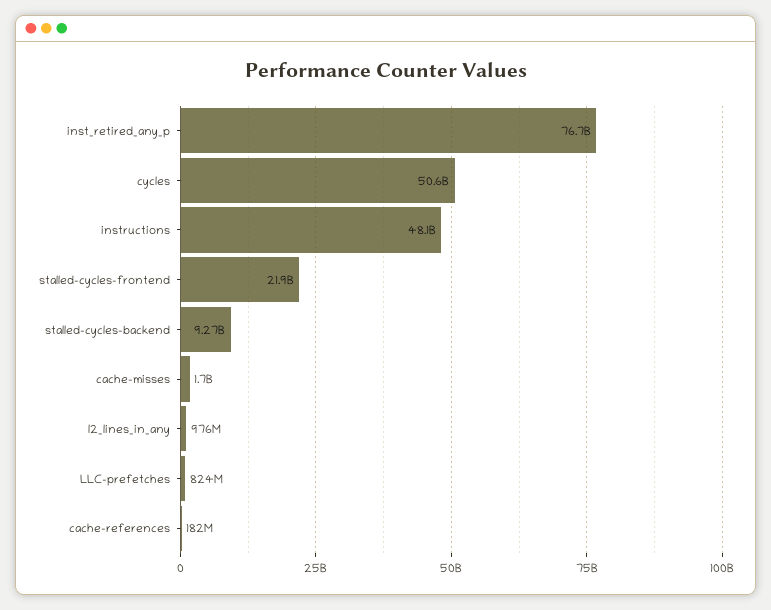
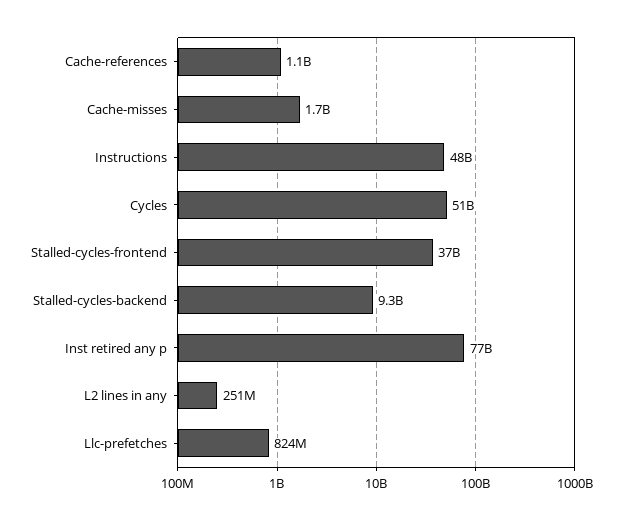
stalled-cycles-frontend: 21900000000 -> 37000000000
l2_lines_in_any: 976000000 -> 251000000
cache-references: 182000000 -> 1100000000

